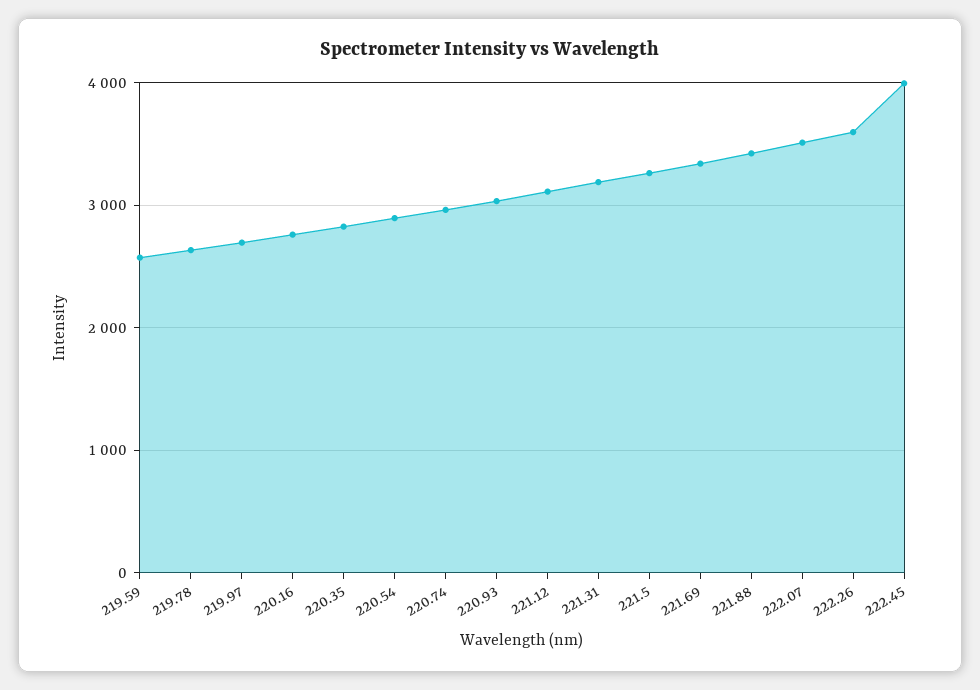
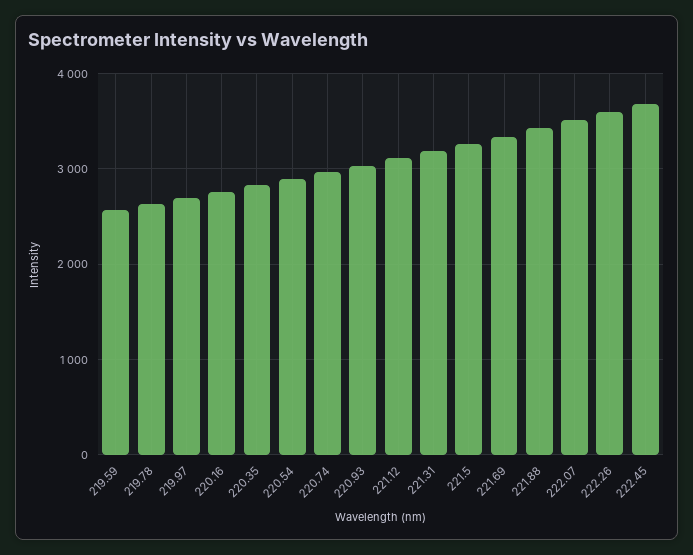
222.45: 4000 -> 3700

